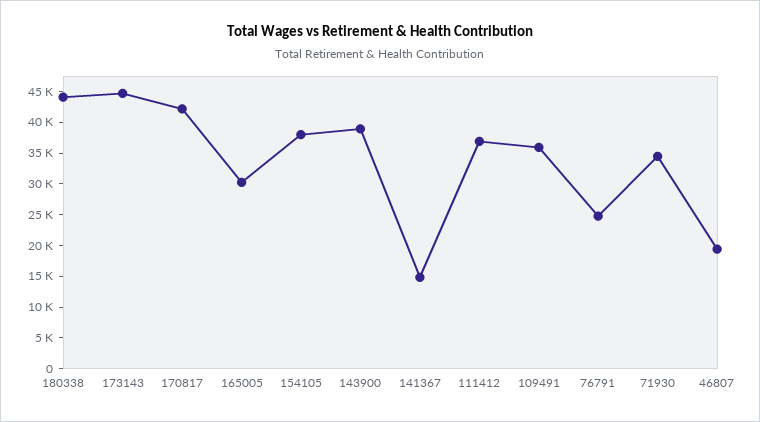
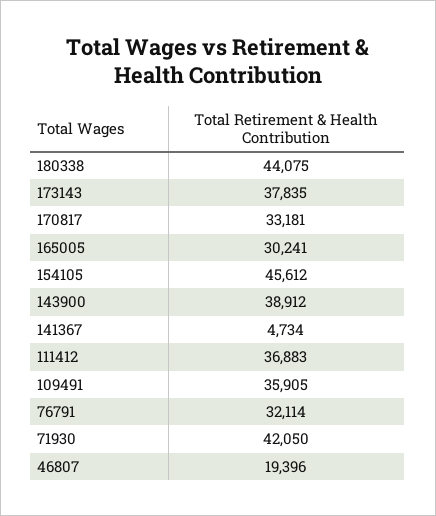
173143: 45000 -> 37835
170817: 42500 -> 33181
154105: 37500 -> 45612
141367: 15000 -> 4734
76791: 25000 -> 32114
71930: 35000 -> 42050

